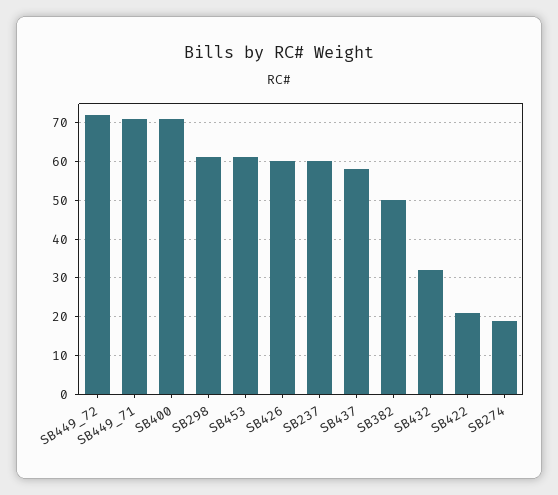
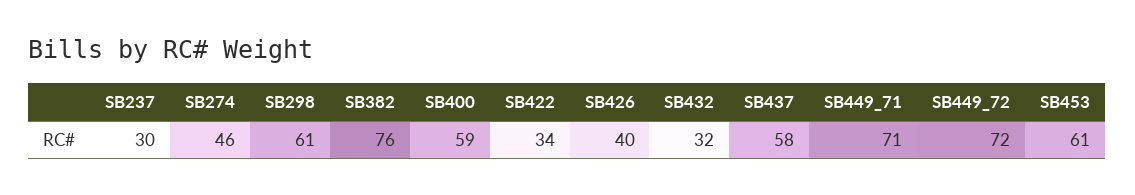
SB400: 70 -> 59
SB426: 60 -> 40
SB237: 60 -> 30
SB382: 50 -> 76
SB422: 20 -> 34
SB274: 20 -> 46

